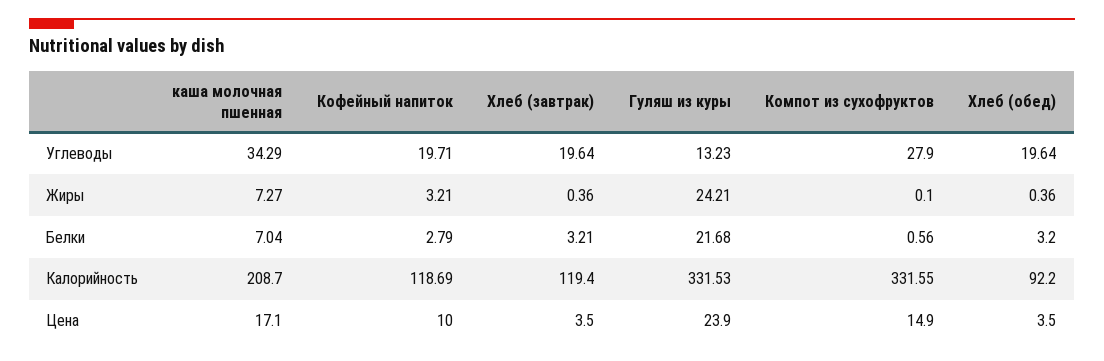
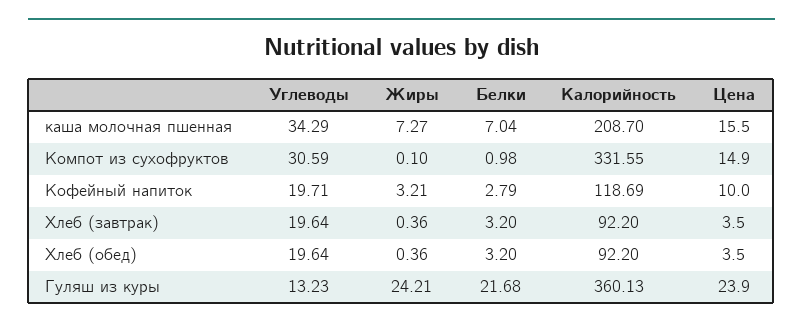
Компот из сухофруктов, Углеводы: 27.9 -> 30.59
Хлеб (завтрак), Белки: 3.21 -> 3.2
Компот из сухофруктов, Белки: 0.56 -> 0.98
Хлеб (завтрак), Калорийность: 119.4 -> 92.2
Гуляш из куры, Калорийность: 331.53 -> 360.13
каша молочная пшенная, Цена: 17.1 -> 15.5

